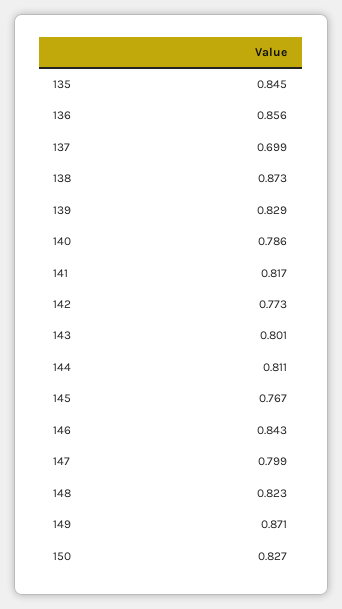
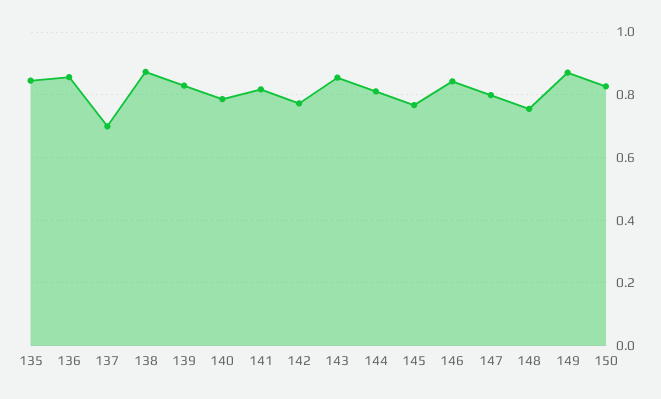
143: 0.801 -> 0.86
148: 0.823 -> 0.76

